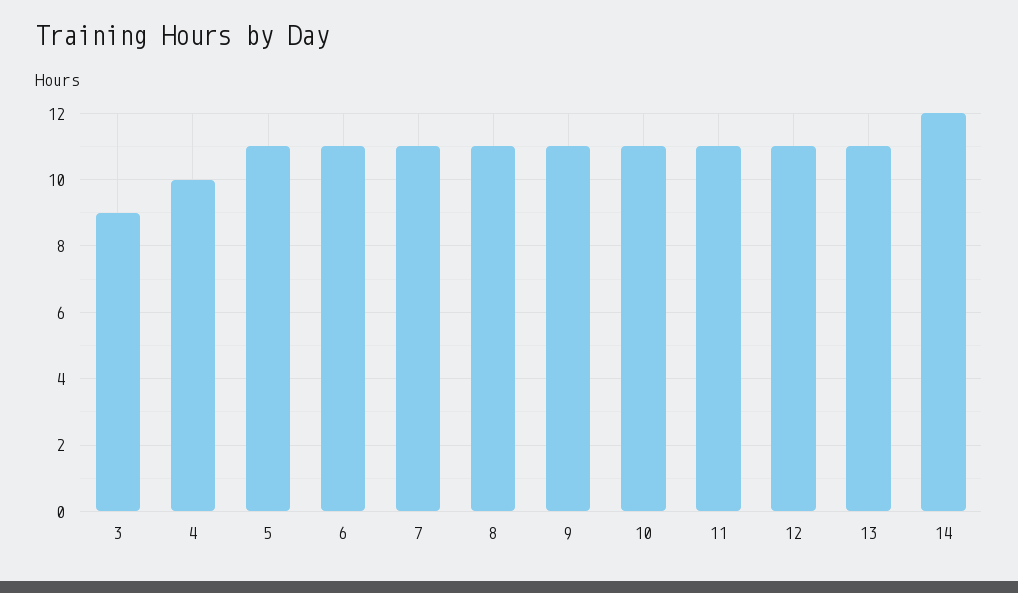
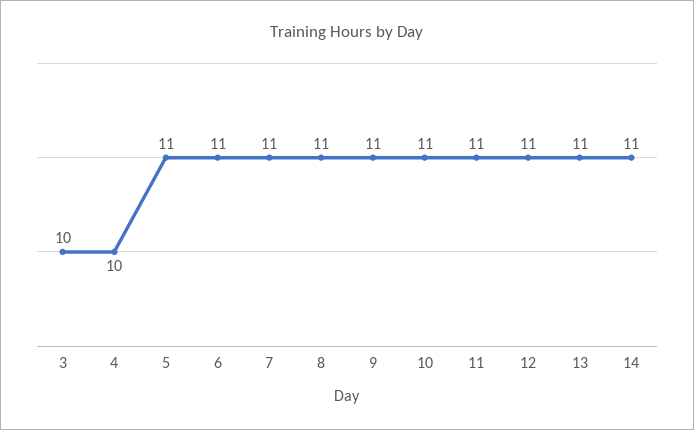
3: 9 -> 10
14: 12 -> 11

